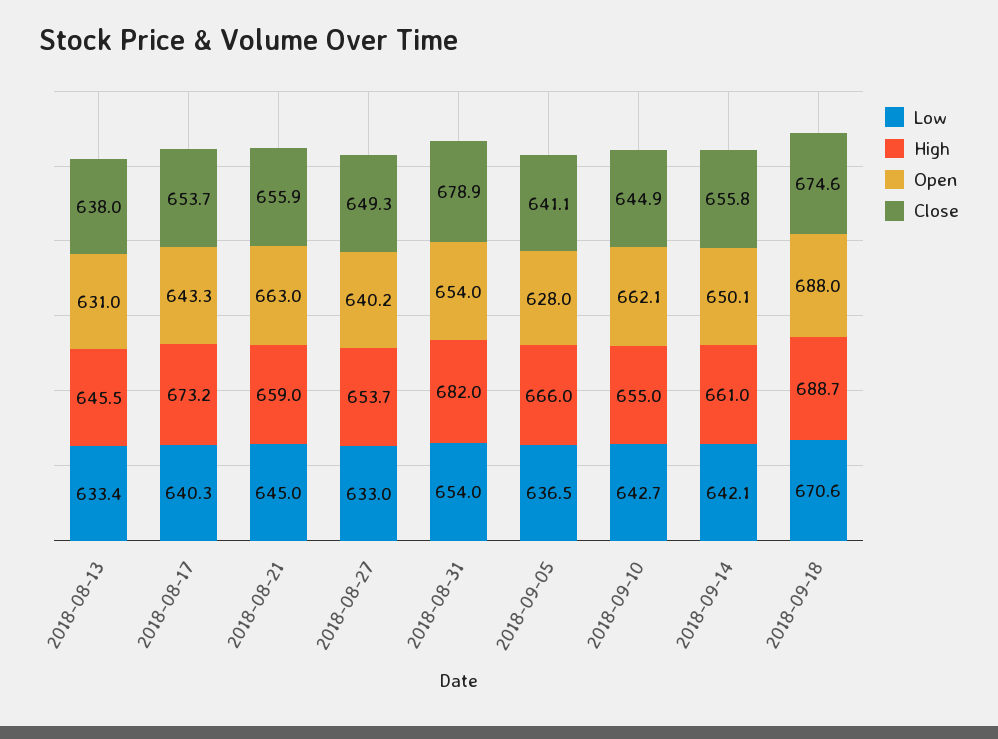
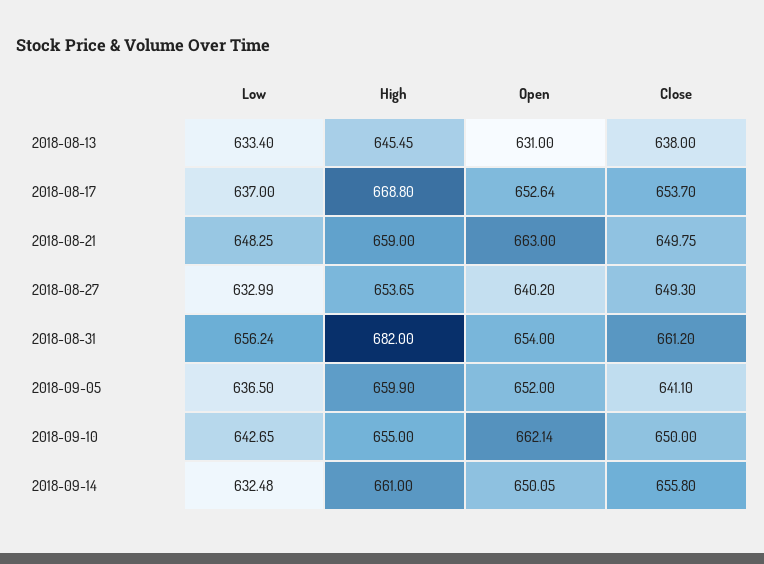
Low, 2018-08-17: 640.3 -> 637
High, 2018-08-17: 673.2 -> 668.8
Open, 2018-08-17: 643.3 -> 652.64
Low, 2018-08-21: 645 -> 648.25
Close, 2018-08-21: 655.9 -> 649.75
Low, 2018-08-31: 654 -> 656.24
Close, 2018-08-31: 678.9 -> 661.2
High, 2018-09-05: 666 -> 659.9
Open, 2018-09-05: 628 -> 652
Close, 2018-09-10: 644.9 -> 650
Low, 2018-09-14: 642.1 -> 632.48
Low, 2018-09-18: 670.6 -> none
High, 2018-09-18: 688.7 -> none
Open, 2018-09-18: 688 -> none
Close, 2018-09-18: 674.6 -> none

